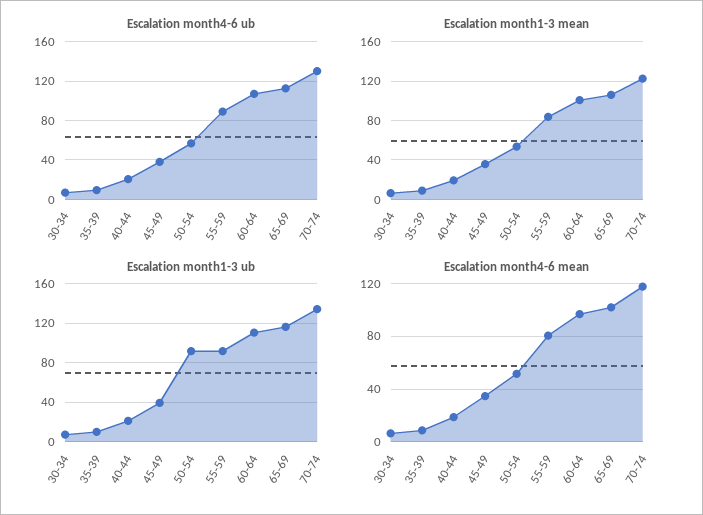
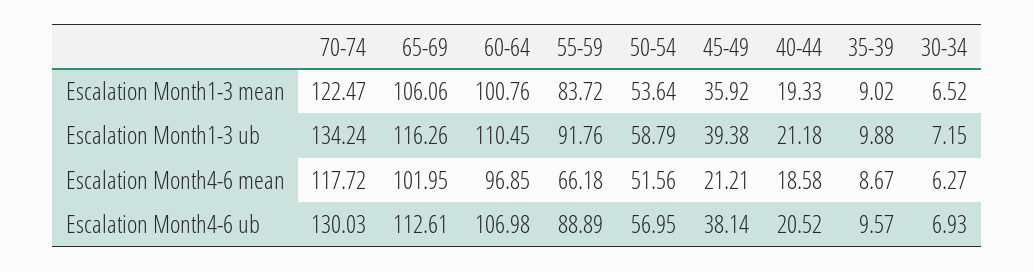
Escalation month1-3 ub, 50-54: 90 -> 58.79
Escalation month4-6 mean, 45-49: 35 -> 21.21
Escalation month4-6 mean, 55-59: 80 -> 66.18

